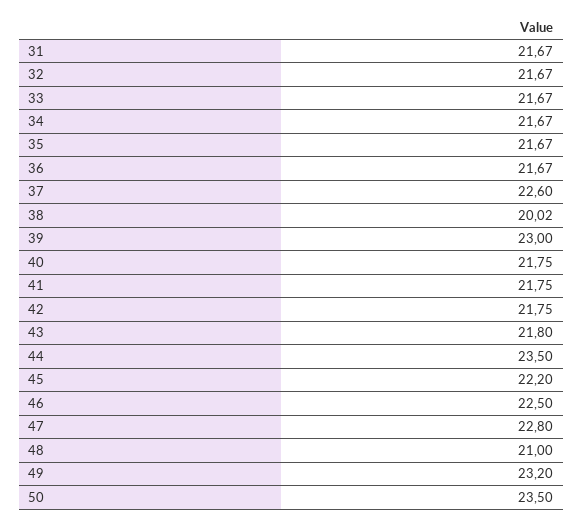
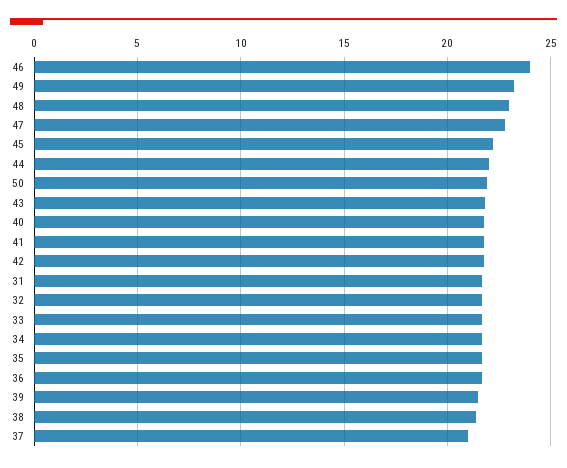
37: 22.6 -> 21
38: 20.02 -> 21.5
39: 23 -> 21.5
44: 23.5 -> 22
46: 22.5 -> 24
48: 21 -> 23
50: 23.5 -> 22

